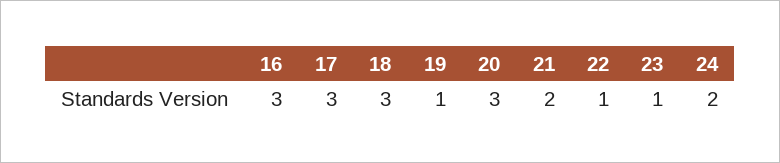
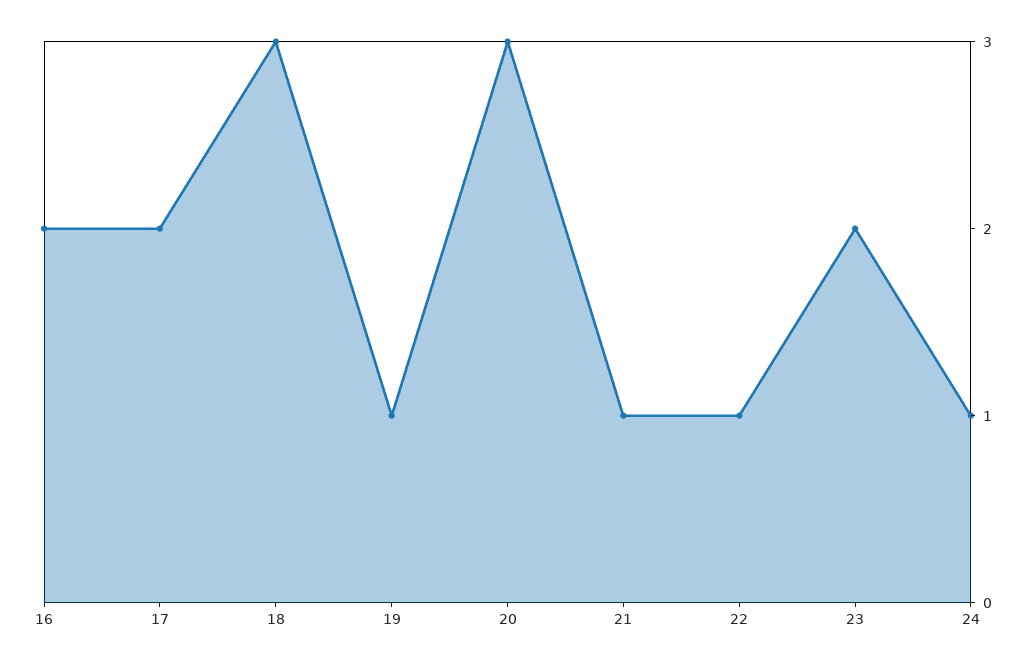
16: 3 -> 2
17: 3 -> 2
21: 2 -> 1
23: 1 -> 2
24: 2 -> 1

